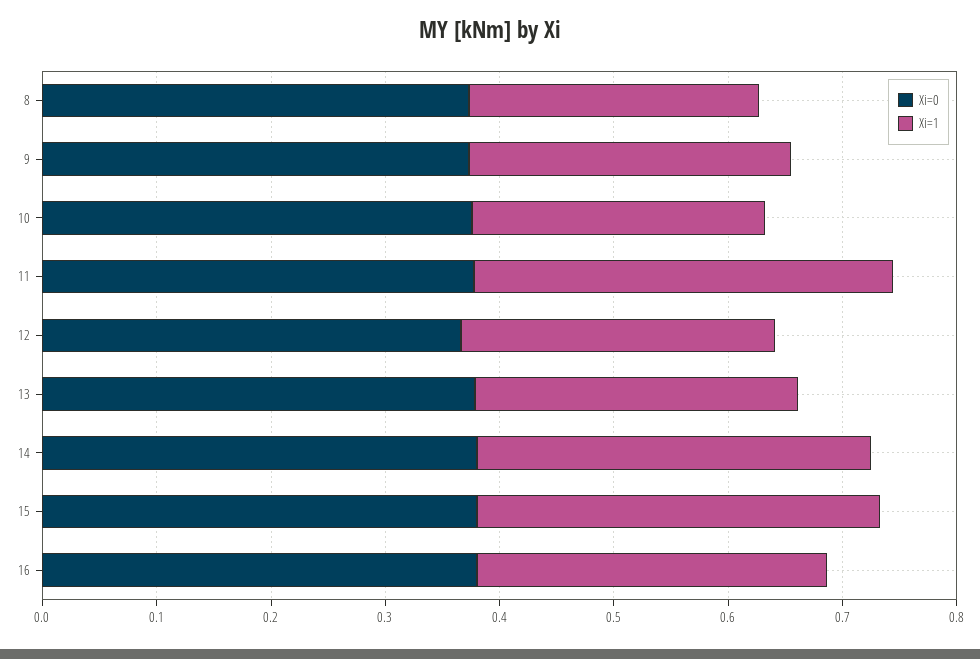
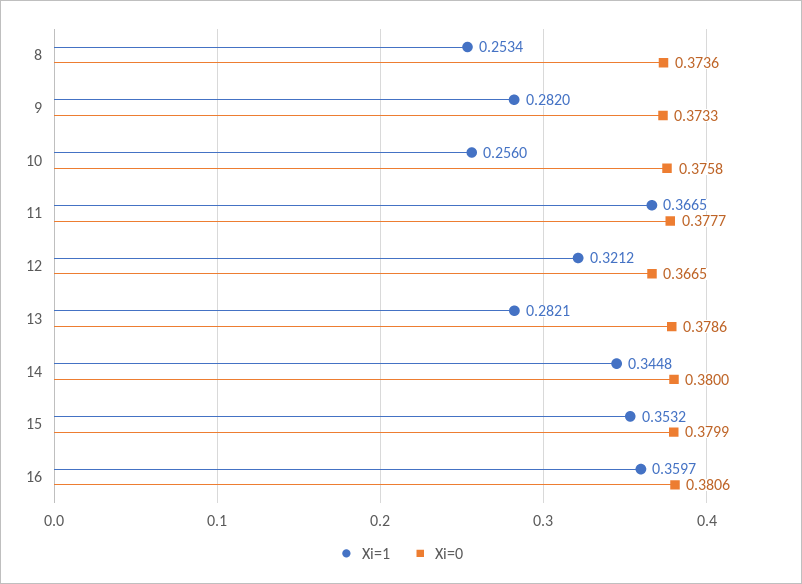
Xi=1, 12: 0.28 -> 0.3212
Xi=1, 16: 0.3 -> 0.3597

